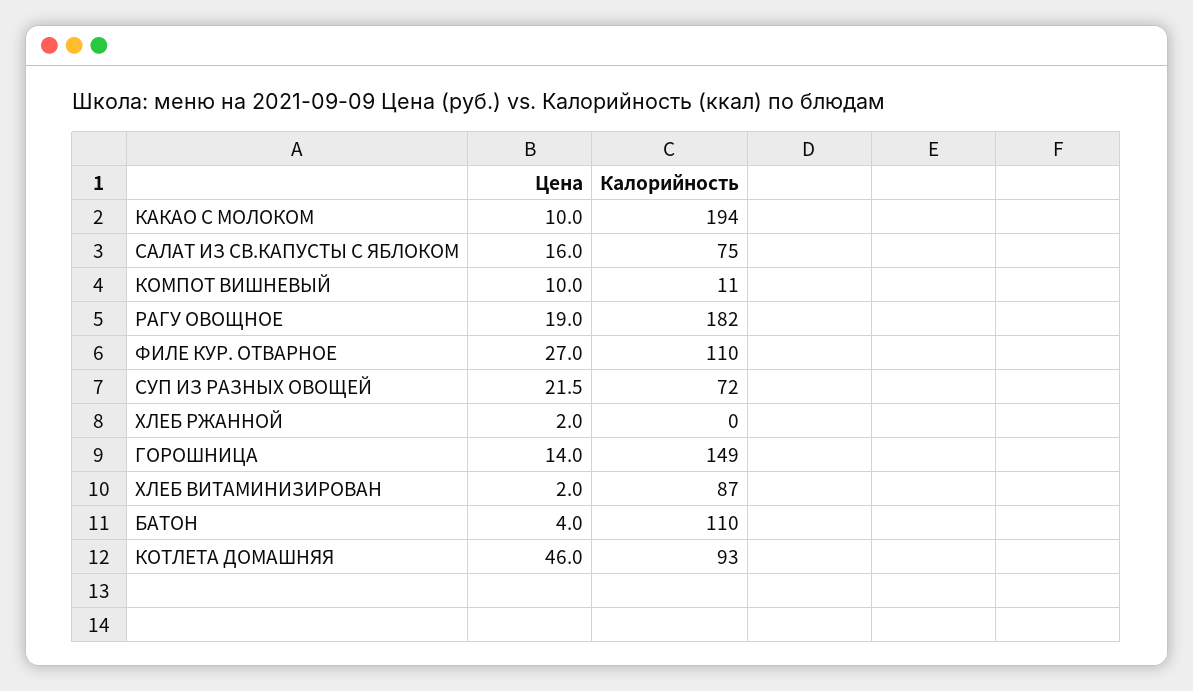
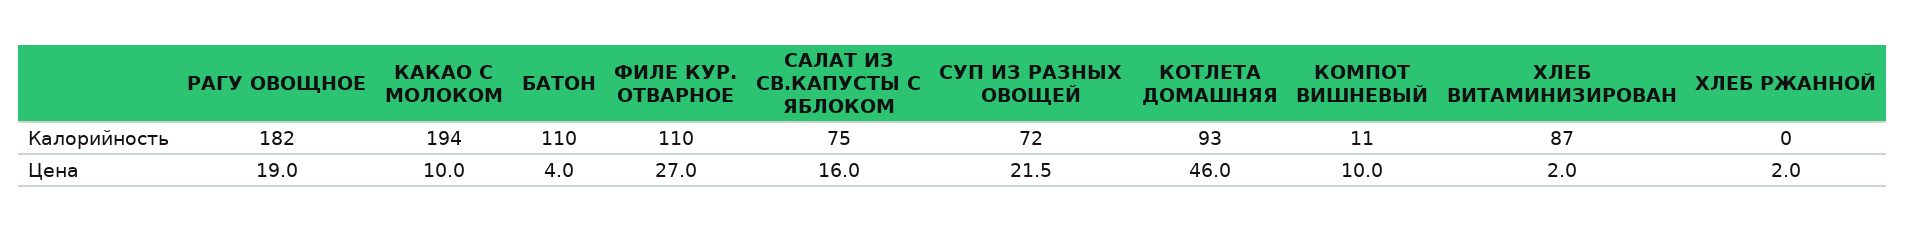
Цена, ГОРОШНИЦА: 14 -> none
Калорийность, ГОРОШНИЦА: 149 -> none

